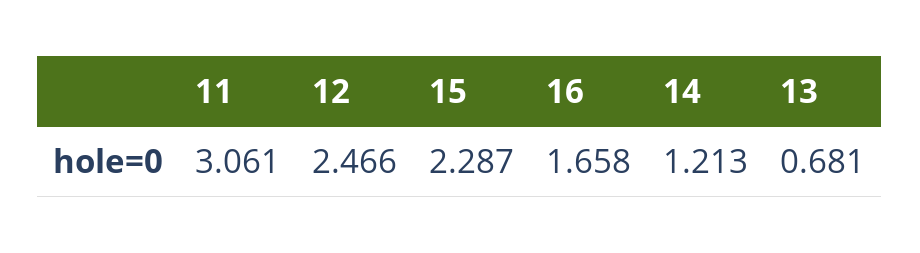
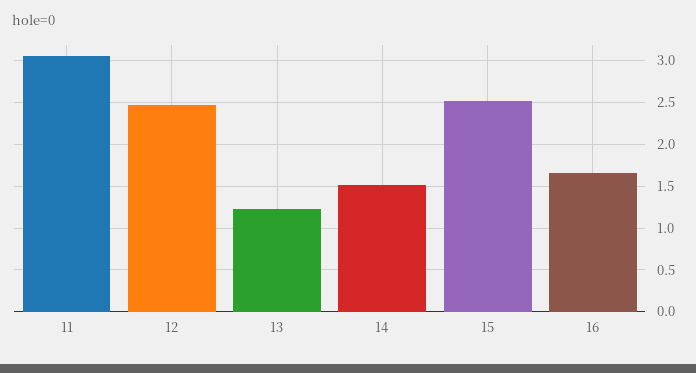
15: 2.287 -> 2.5
14: 1.213 -> 1.5
13: 0.681 -> 1.2

